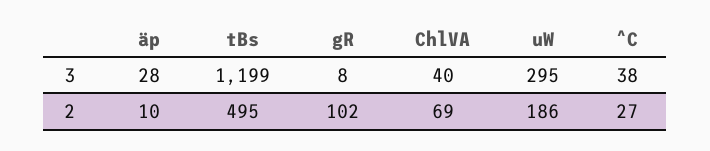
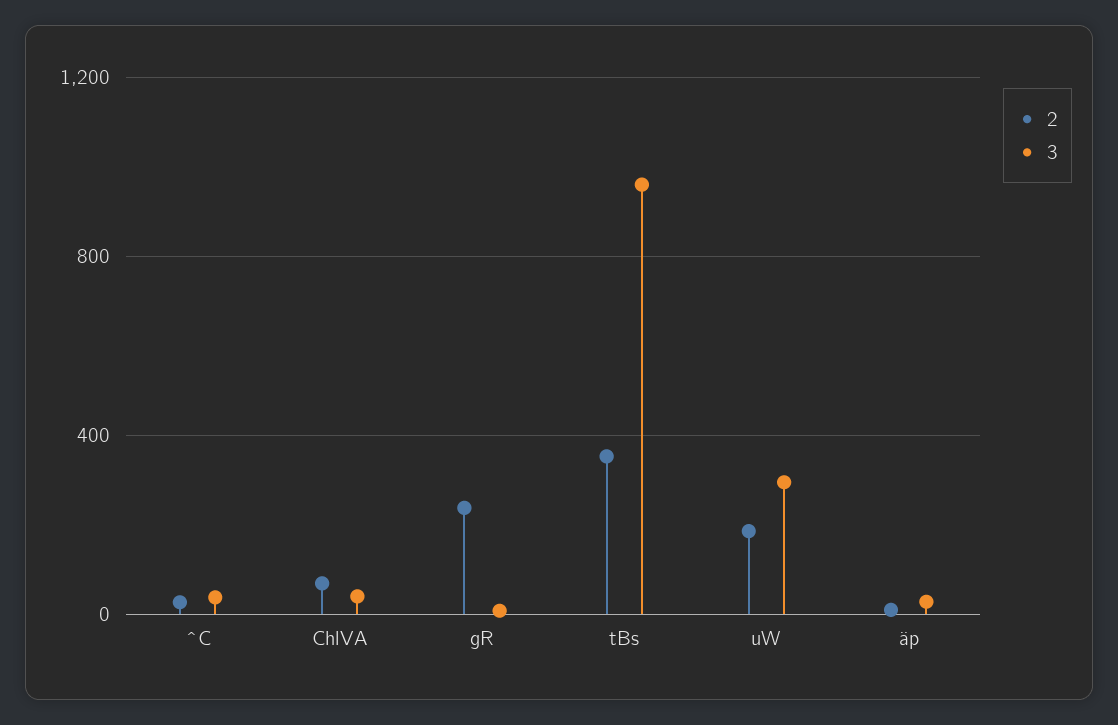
3, tBs: 1199 -> 950
2, tBs: 495 -> 350
2, gR: 102 -> 250

